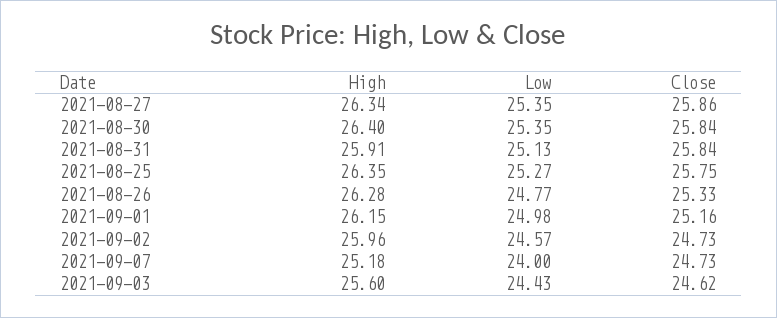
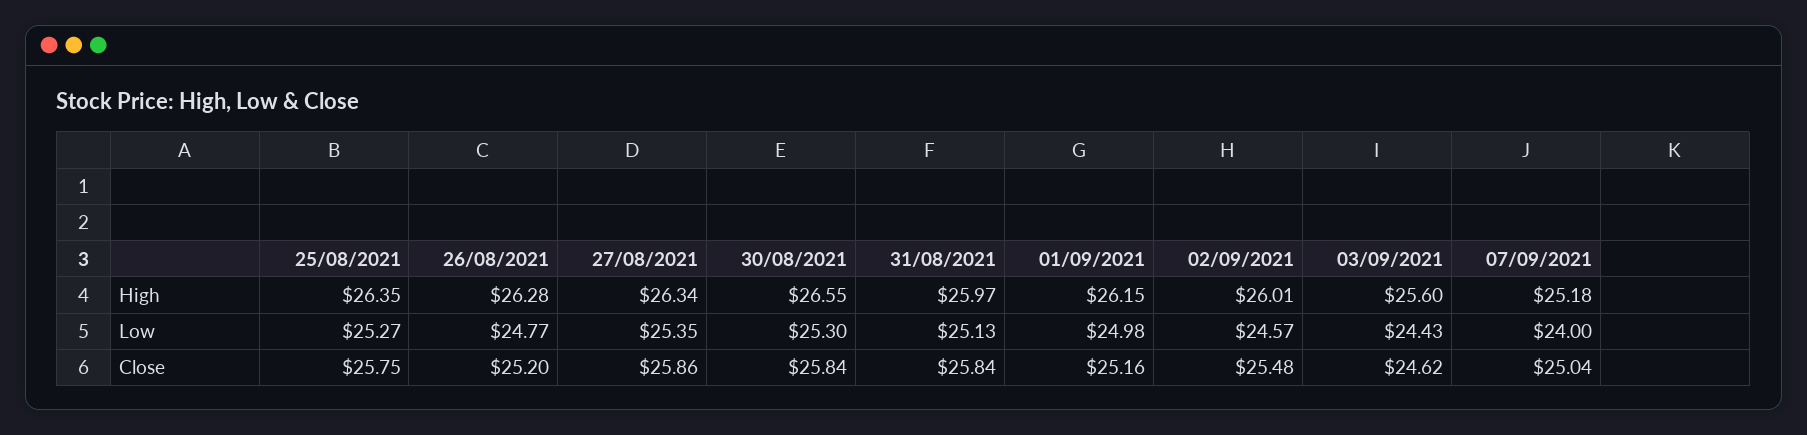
High, 2021-08-30: 26.4 -> 26.55
Low, 2021-08-30: 25.35 -> 25.3
High, 2021-08-31: 25.91 -> 25.97
Close, 2021-08-26: 25.33 -> 25.2
High, 2021-09-02: 25.96 -> 26.01
Close, 2021-09-02: 24.73 -> 25.48
Close, 2021-09-07: 24.73 -> 25.04

